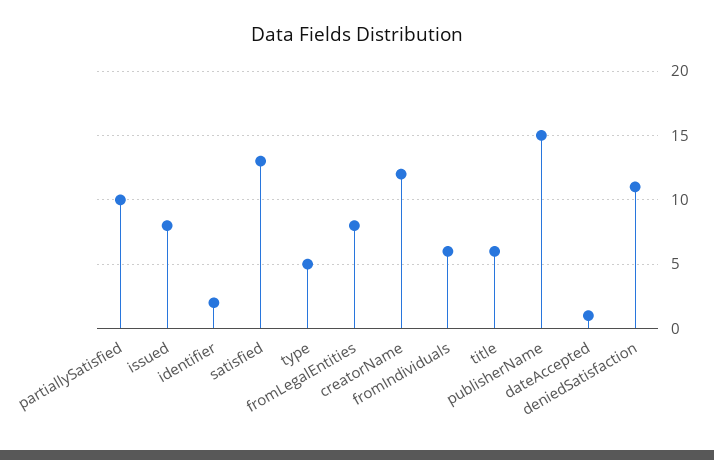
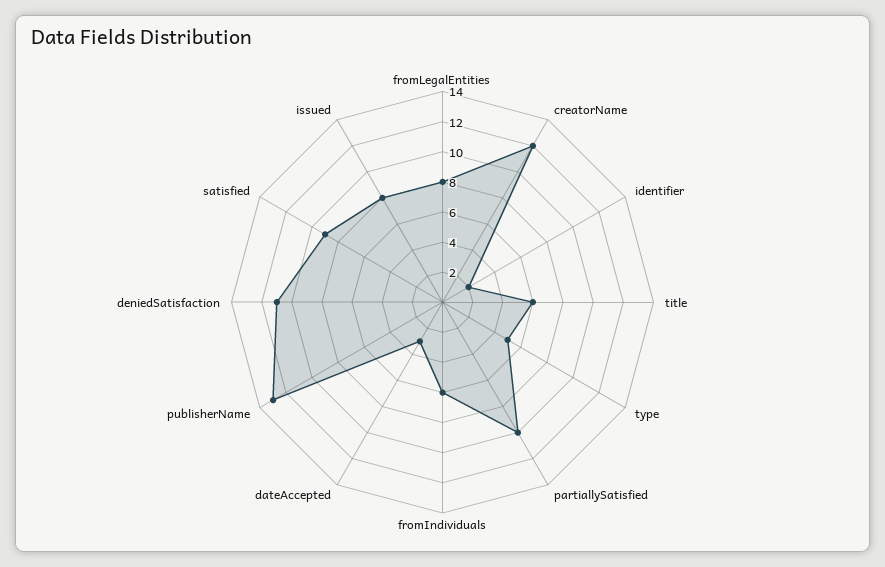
satisfied: 13 -> 9
publisherName: 15 -> 13
dateAccepted: 1 -> 3

